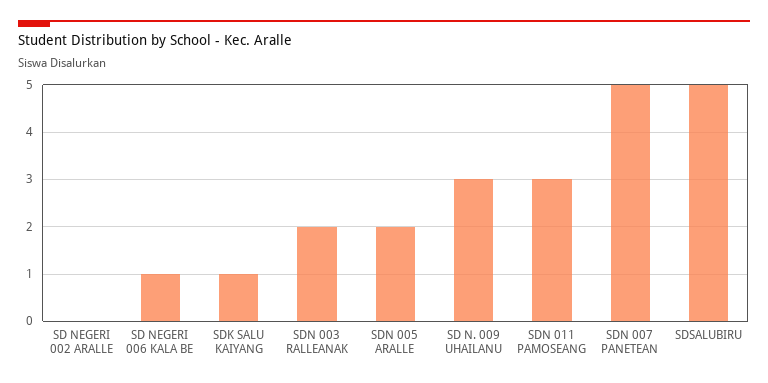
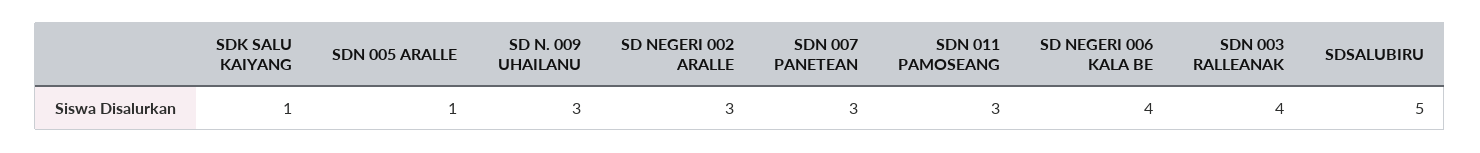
SD NEGERI 002 ARALLE: 0 -> 3
SD NEGERI 006 KALA BE: 1 -> 4
SDN 003 RALLEANAK: 2 -> 4
SDN 005 ARALLE: 2 -> 1
SDN 007 PANETEAN: 5 -> 3

